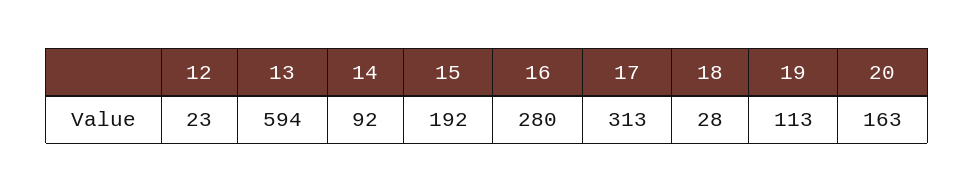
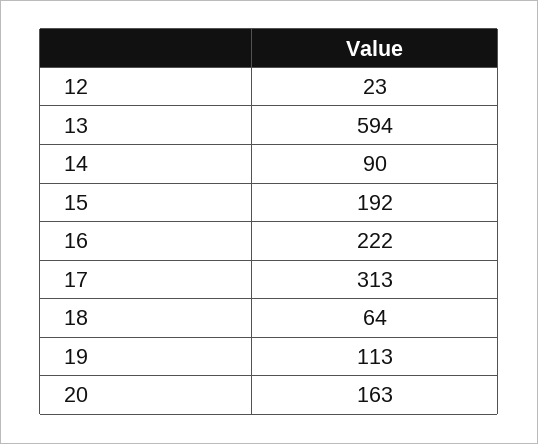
14: 92 -> 90
16: 280 -> 222
18: 28 -> 64

